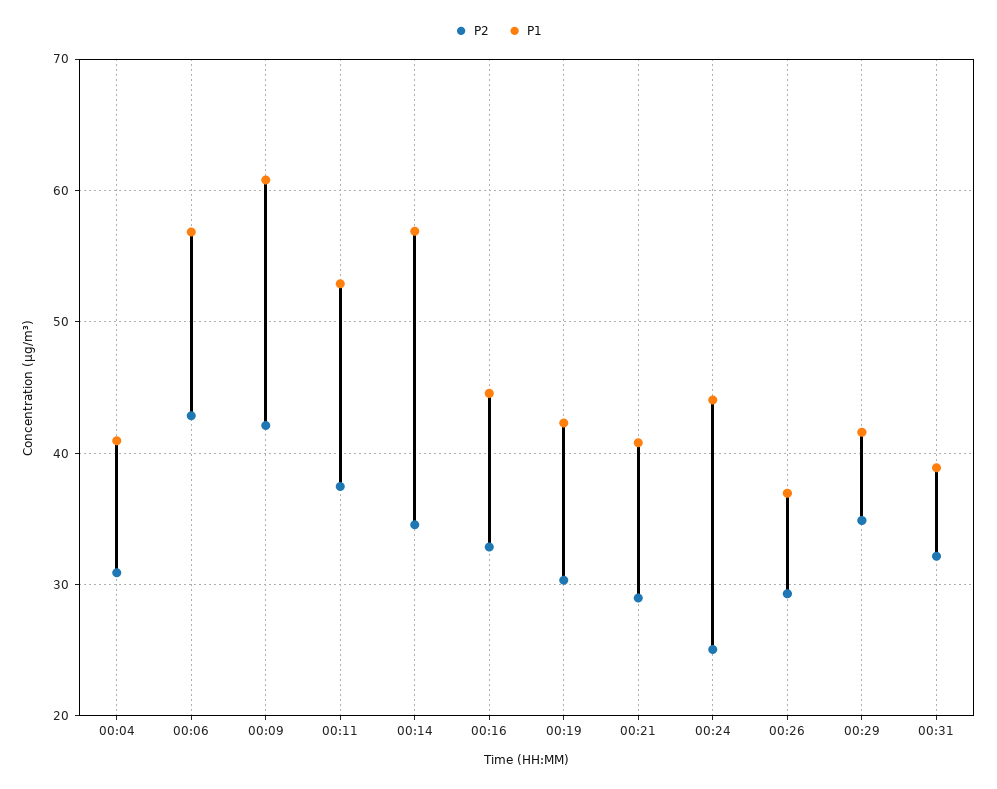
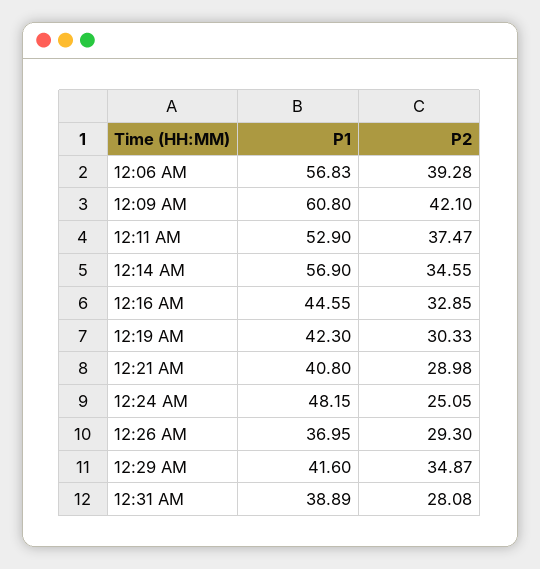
P2, 00:04: 31 -> none
P1, 00:04: 41 -> none
P2, 00:06: 43 -> 39.28
P1, 00:24: 44 -> 48.15
P2, 00:31: 32 -> 28.08

